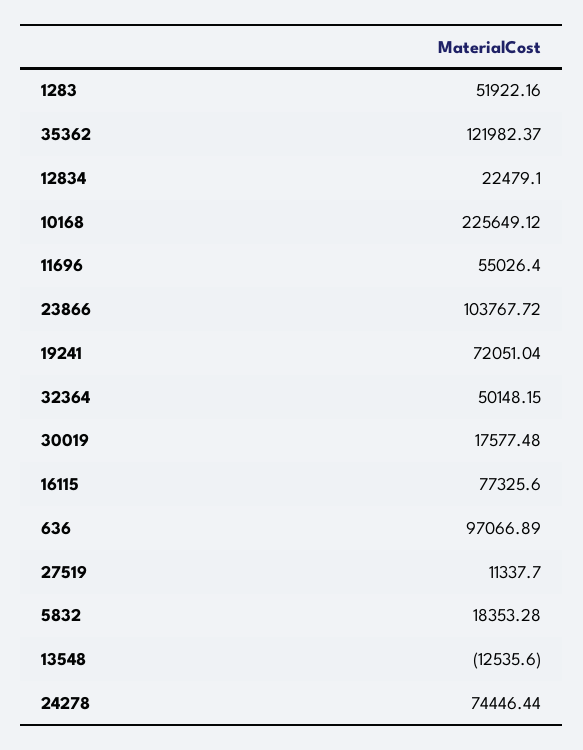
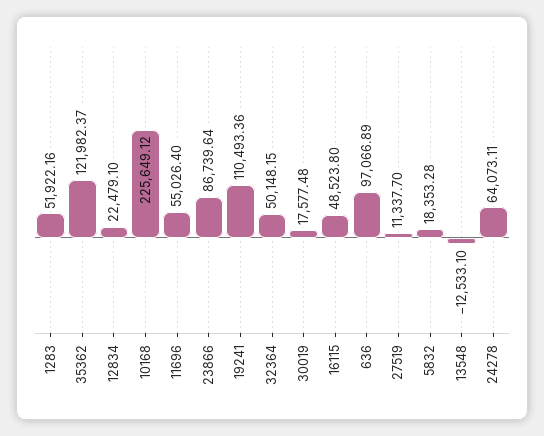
23866: 103767.72 -> 86739.64
19241: 72051.04 -> 110493.36
16115: 77325.6 -> 48523.8
13548: -12535.6 -> -12533.1
24278: 74446.44 -> 64073.11

